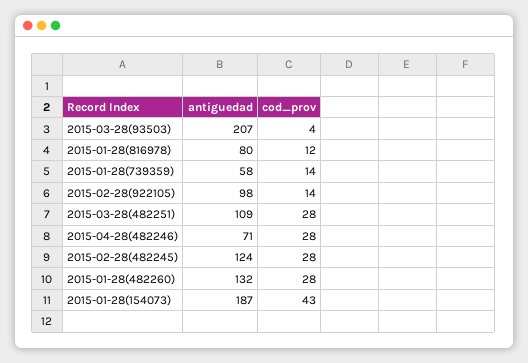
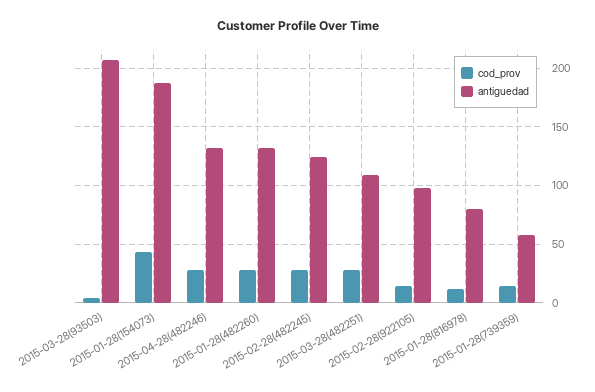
antiguedad, 2015-04-28(482246): 71 -> 130

